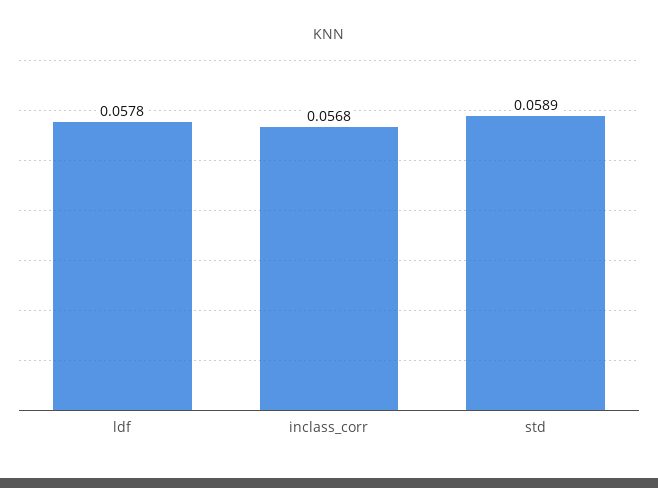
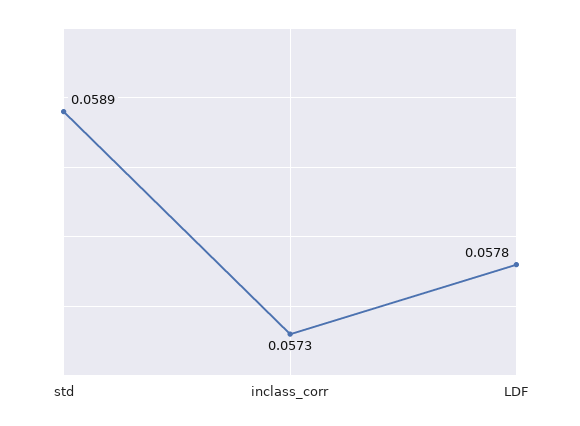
inclass_corr: 0.0568 -> 0.0573

